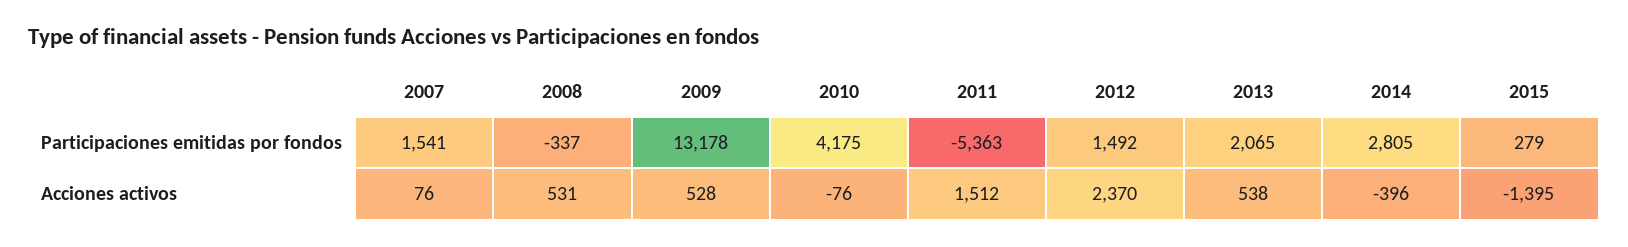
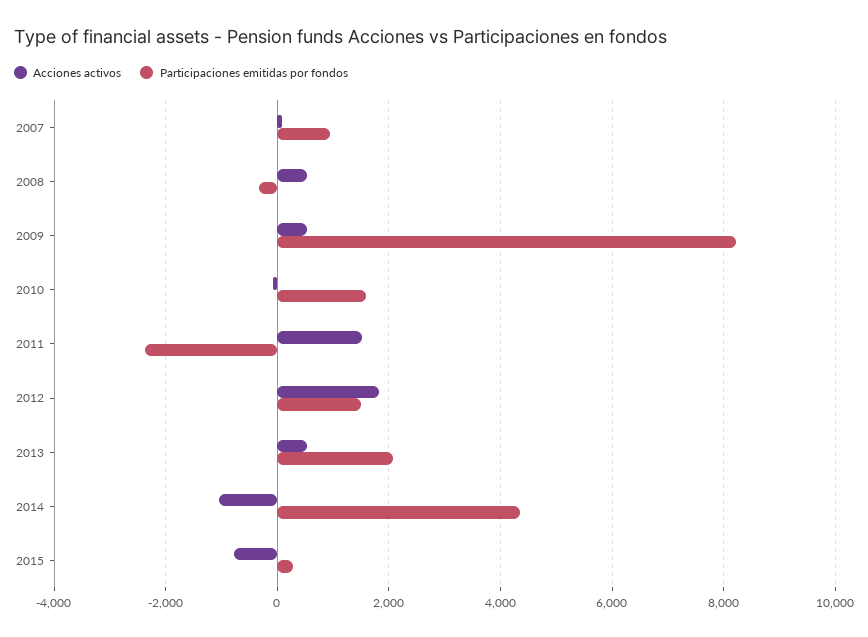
Participaciones emitidas por fondos, 2007: 1541 -> 1000
Participaciones emitidas por fondos, 2009: 13178 -> 8200
Participaciones emitidas por fondos, 2010: 4175 -> 1600
Participaciones emitidas por fondos, 2011: -5363 -> -2400
Participaciones emitidas por fondos, 2014: 2805 -> 4400
Acciones activos, 2012: 2370 -> 1800
Acciones activos, 2014: -396 -> -1000
Acciones activos, 2015: -1395 -> -800

